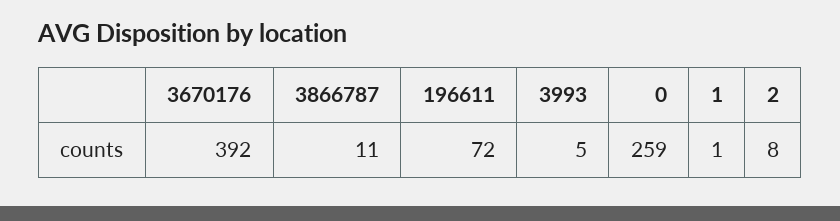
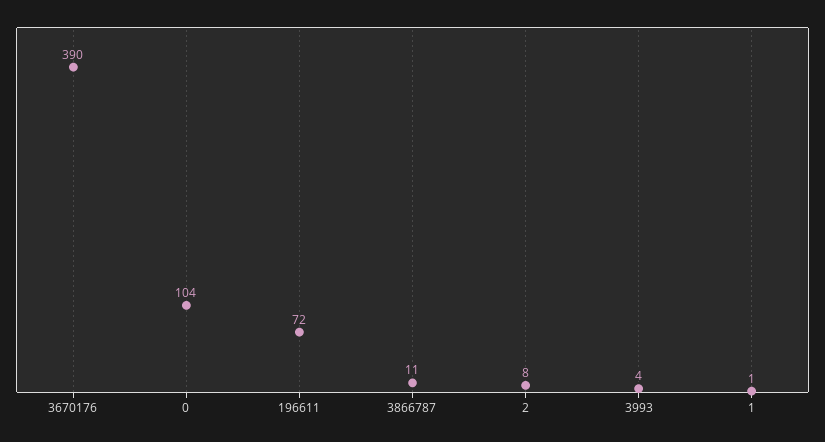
3670176: 392 -> 390
3993: 5 -> 4
0: 259 -> 104

